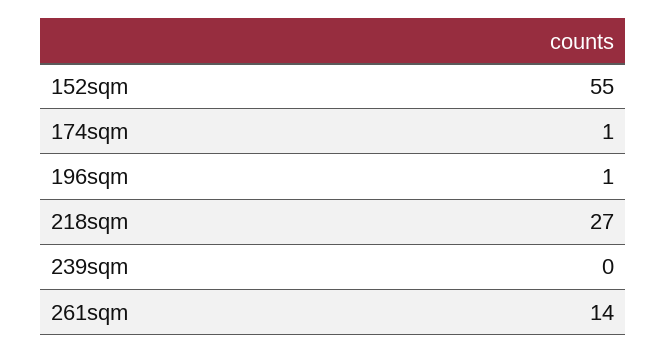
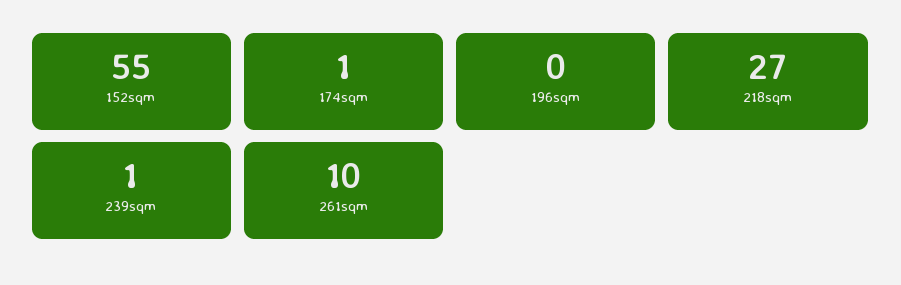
196sqm: 1 -> 0
239sqm: 0 -> 1
261sqm: 14 -> 10

